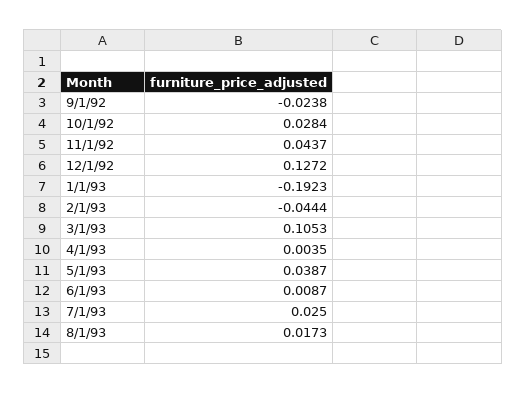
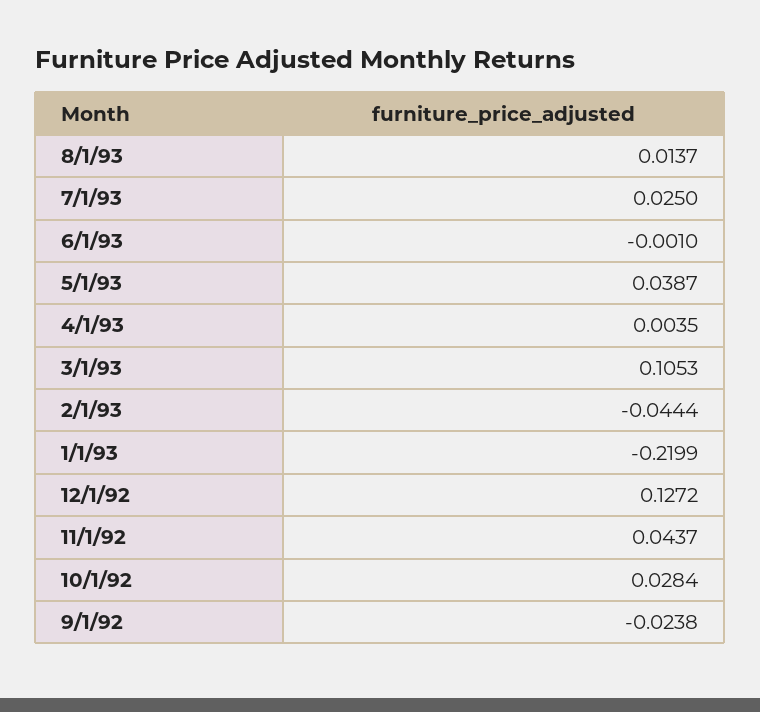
1/1/93: -0.1923 -> -0.2199
6/1/93: 0.0087 -> -0.001
8/1/93: 0.0173 -> 0.0137

